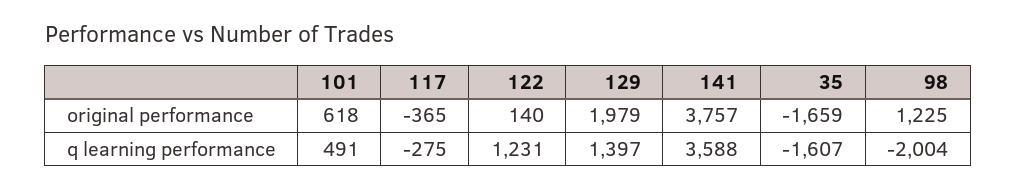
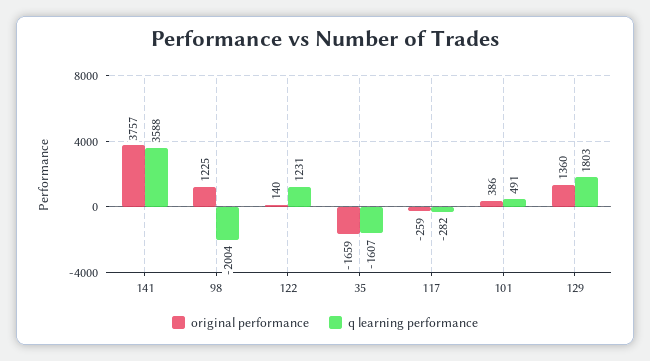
original performance, 101: 618 -> 386
original performance, 117: -365 -> -259
original performance, 129: 1979 -> 1360
q learning performance, 117: -275 -> -282
q learning performance, 129: 1397 -> 1803

